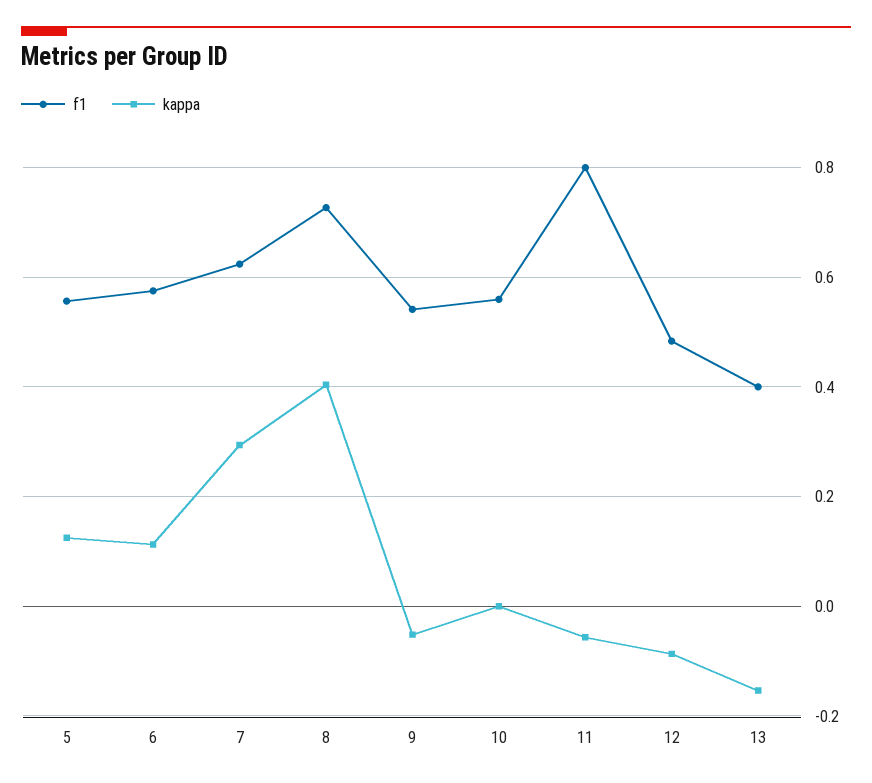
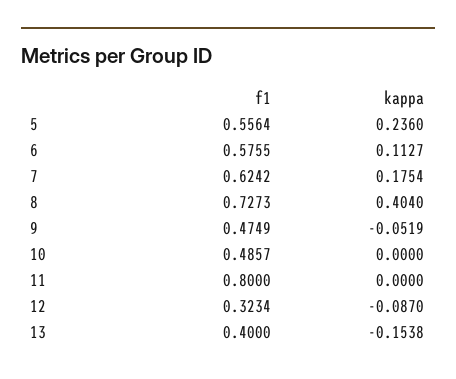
kappa, 5: 0.12 -> 0.236
kappa, 7: 0.3 -> 0.1754
f1, 9: 0.54 -> 0.4749
f1, 10: 0.56 -> 0.4857
kappa, 11: -0.06 -> 0
f1, 12: 0.48 -> 0.3234

